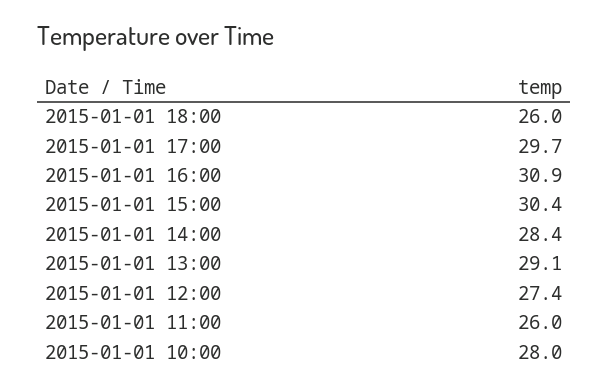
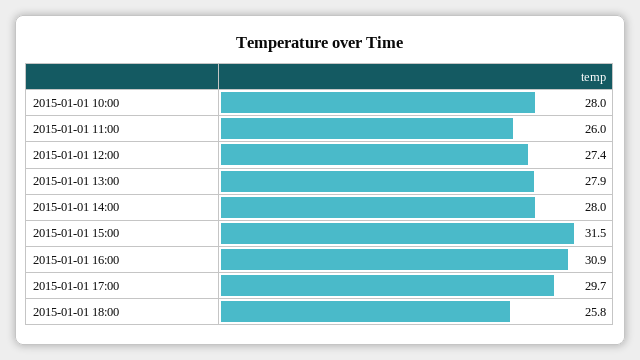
2015-01-01 18:00: 26 -> 25.8
2015-01-01 15:00: 30.4 -> 31.5
2015-01-01 14:00: 28.4 -> 28
2015-01-01 13:00: 29.1 -> 27.9

